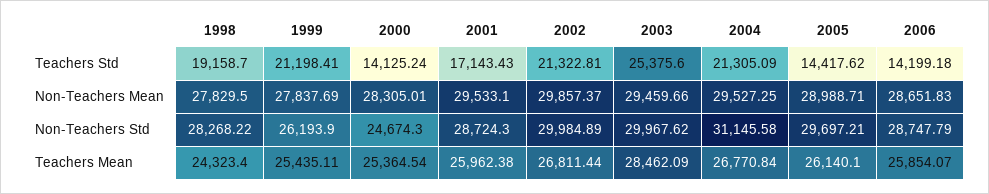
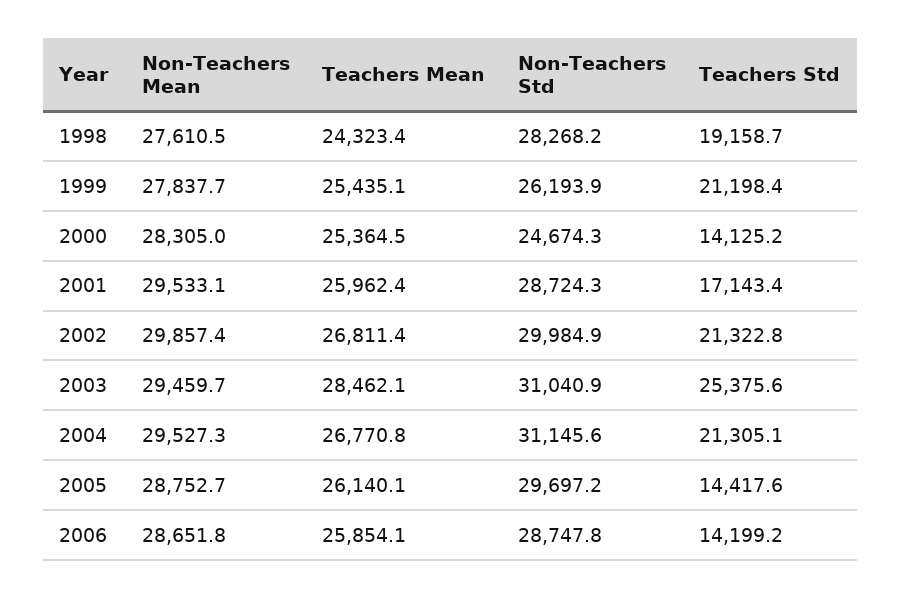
1998, Non-Teachers Mean: 27829.5 -> 27610.5
2005, Non-Teachers Mean: 28988.71 -> 28752.7
2003, Non-Teachers Std: 29967.62 -> 31040.9

